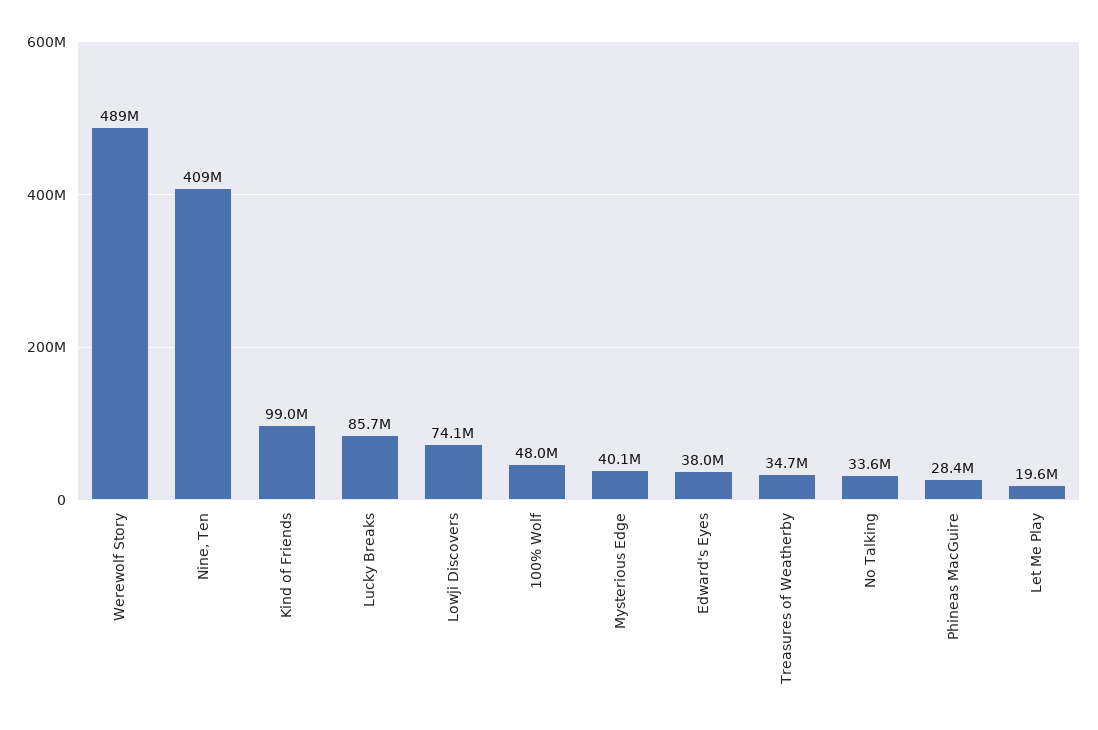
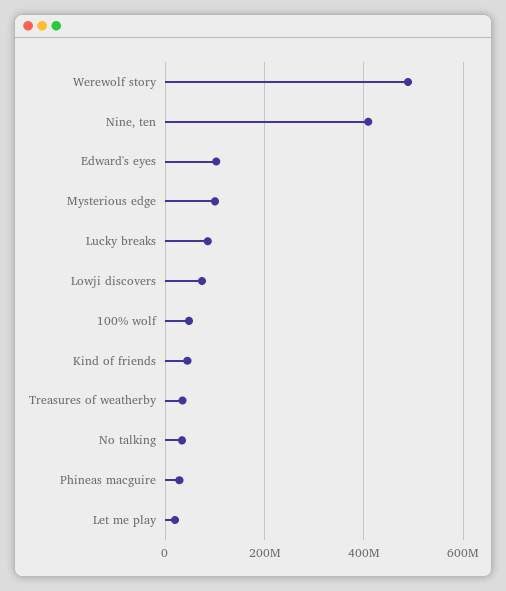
Kind of Friends: 99000000 -> 40000000
Mysterious Edge: 40100000 -> 100000000
Edward's Eyes: 38000000 -> 100000000

